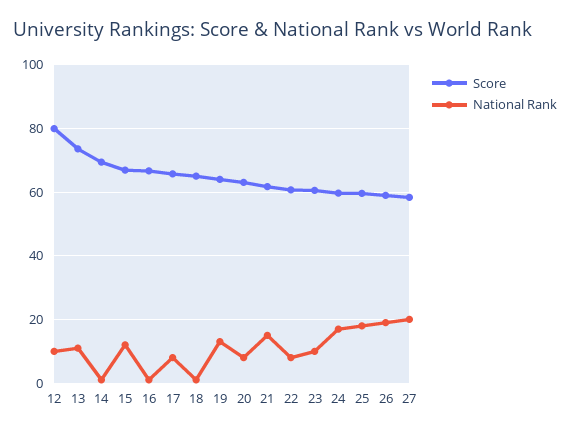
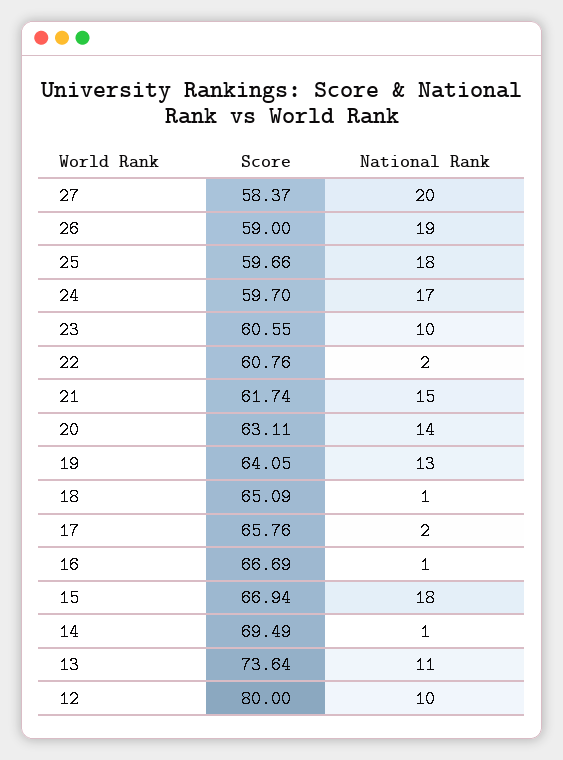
National Rank, 15: 12 -> 18
National Rank, 17: 8 -> 2
National Rank, 20: 8 -> 14
National Rank, 22: 8 -> 2

